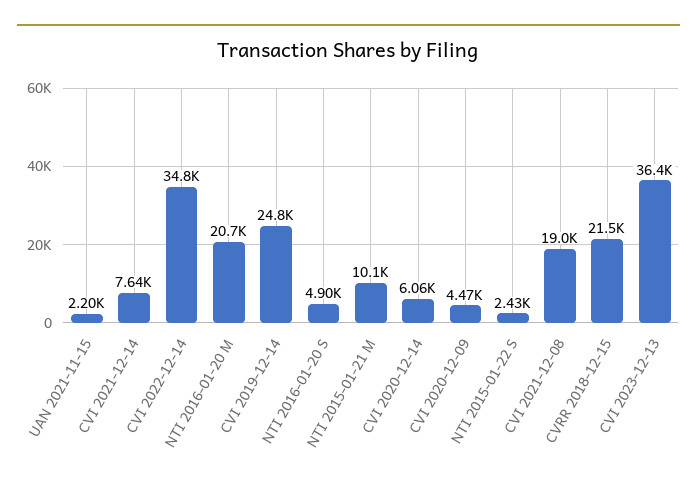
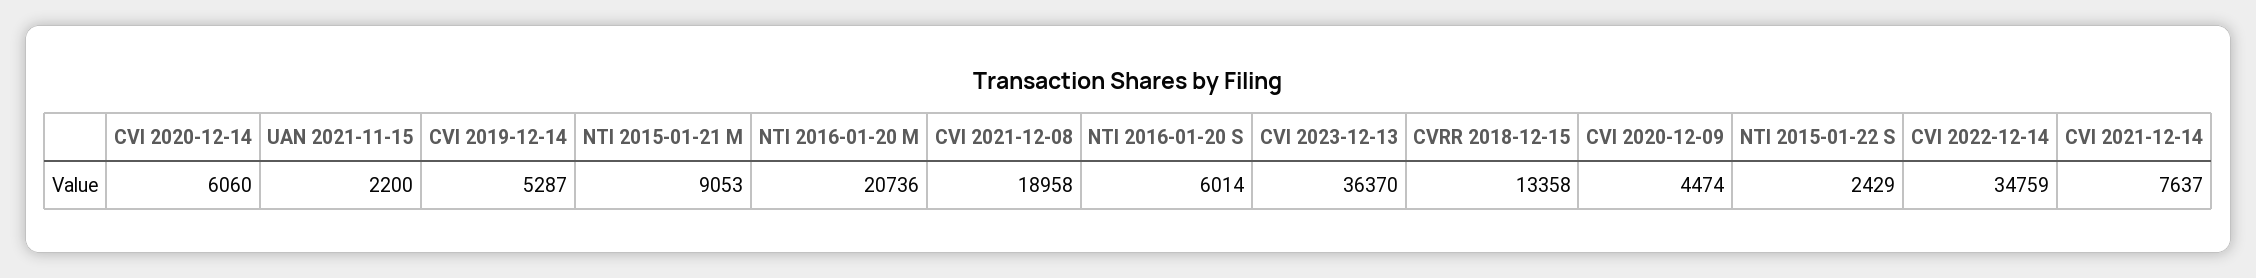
CVI 2019-12-14: 24800 -> 5287
NTI 2016-01-20 S: 4900 -> 6014
NTI 2015-01-21 M: 10100 -> 9053
CVRR 2018-12-15: 21500 -> 13358

